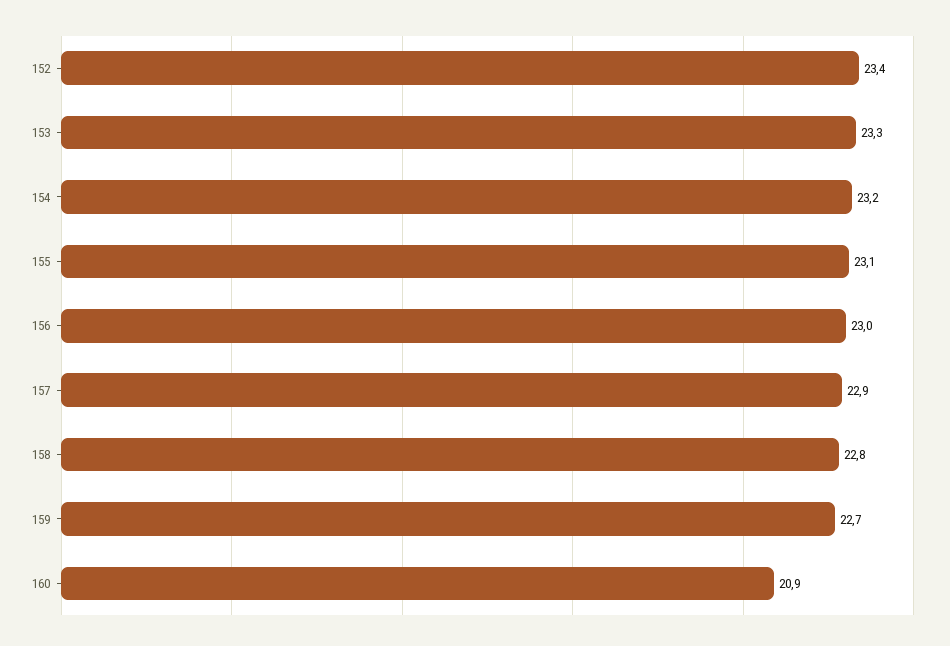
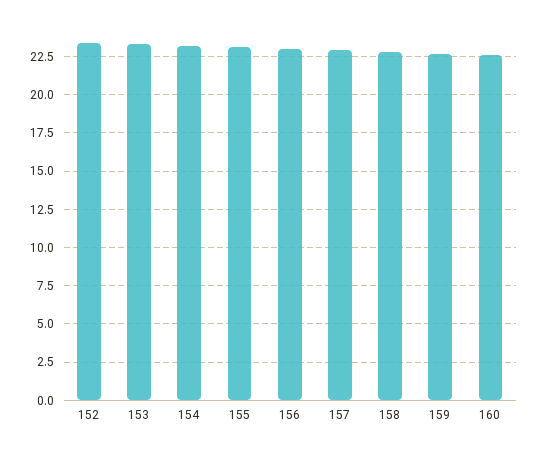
160: 20.9 -> 22.5

